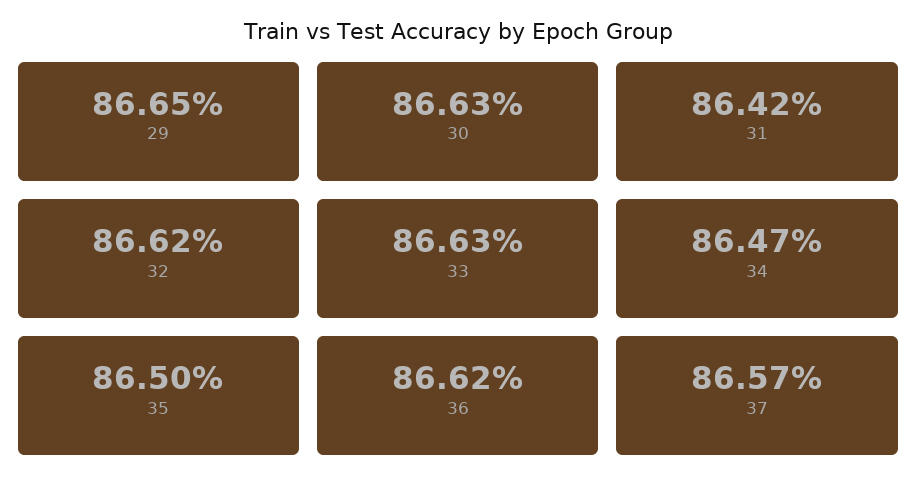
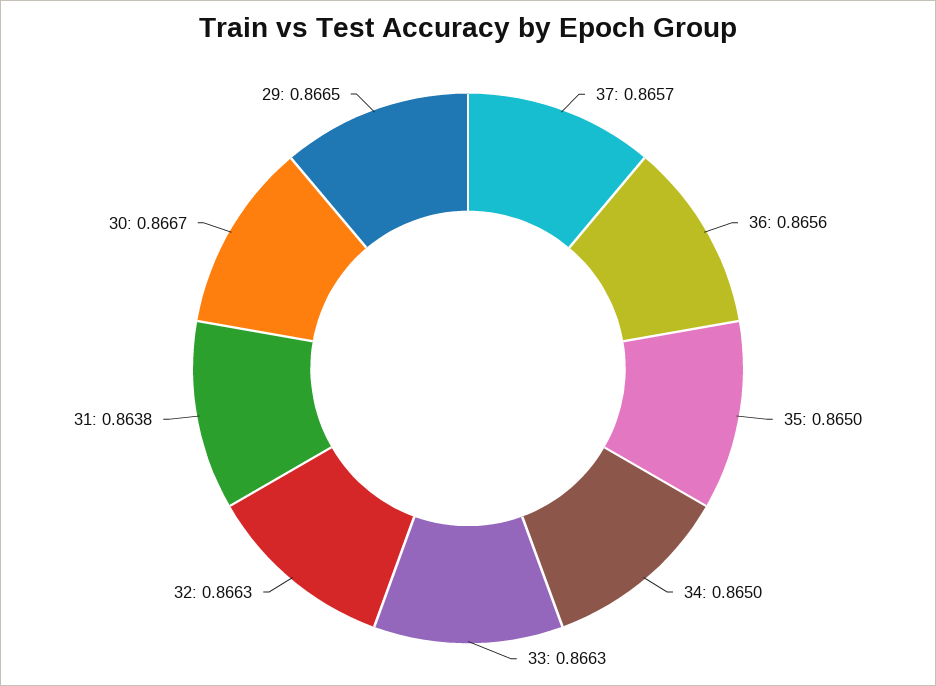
30: 0.8663 -> 0.8667
31: 0.8642 -> 0.8638
32: 0.8662 -> 0.8663
34: 0.8647 -> 0.865
36: 0.8662 -> 0.8656

